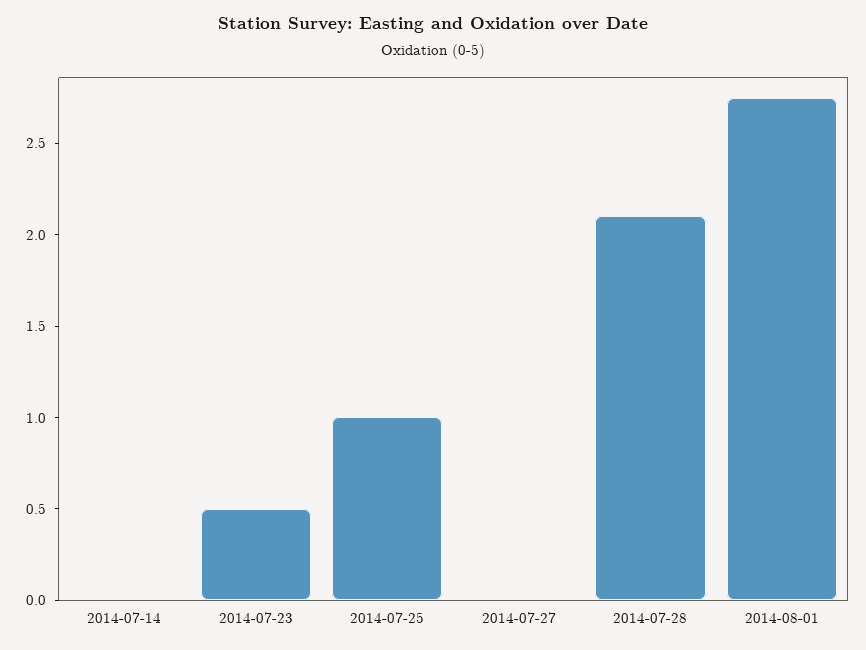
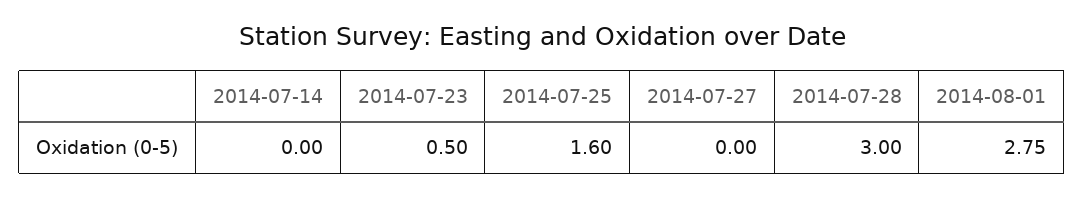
2014-07-25: 1 -> 1.6
2014-07-28: 2.1 -> 3

